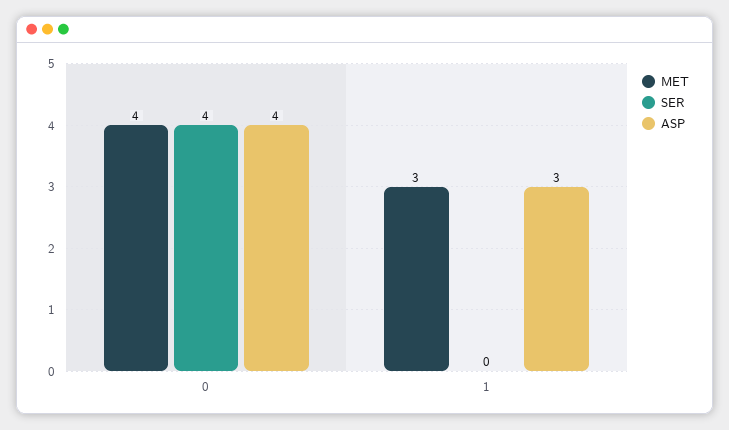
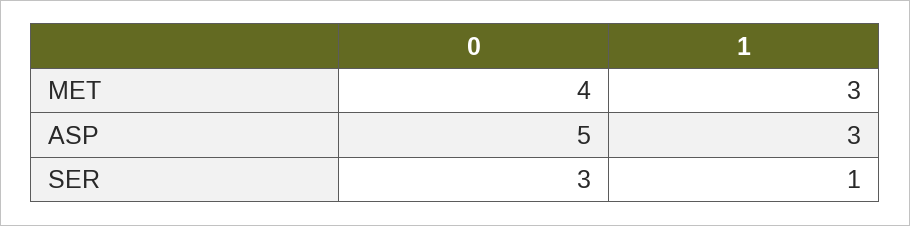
SER, 0: 4 -> 3
ASP, 0: 4 -> 5
SER, 1: 0 -> 1

